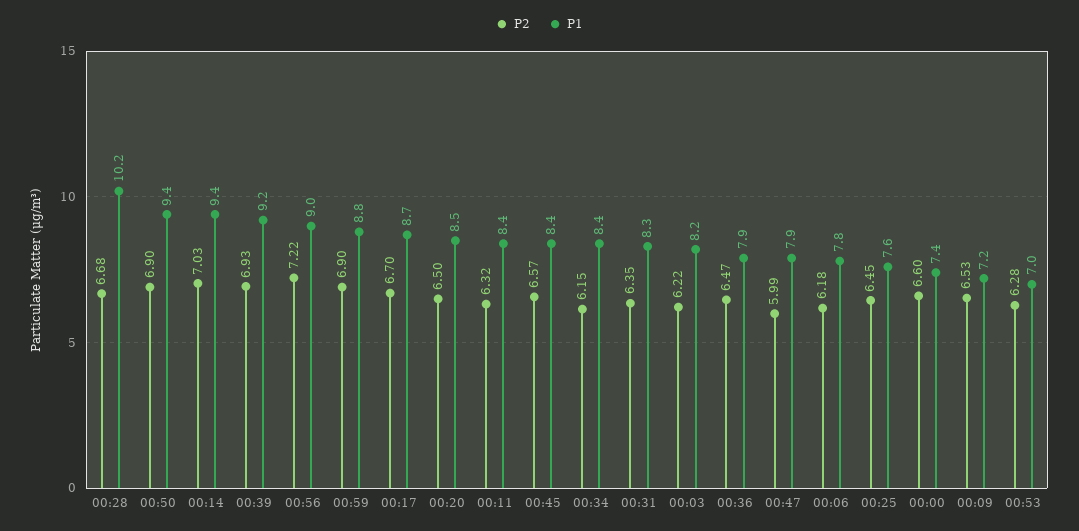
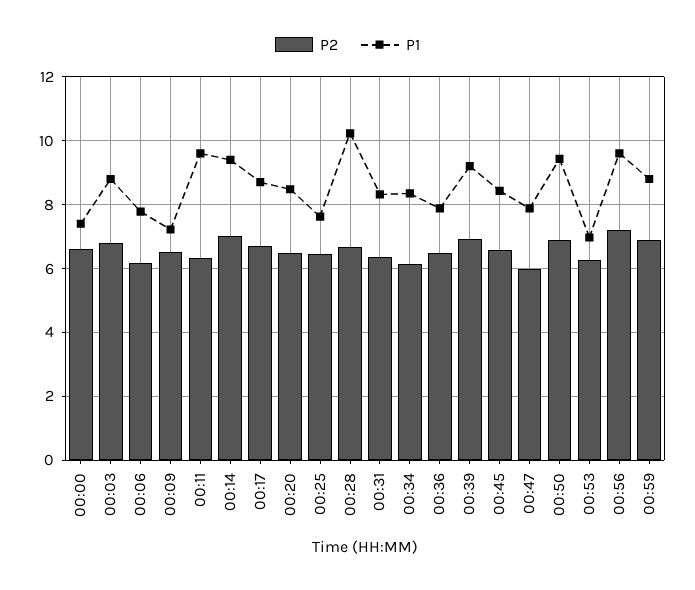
P1, 00:56: 9 -> 9.6
P1, 00:11: 8.4 -> 9.6
P2, 00:03: 6.22 -> 6.8
P1, 00:03: 8.2 -> 8.8

